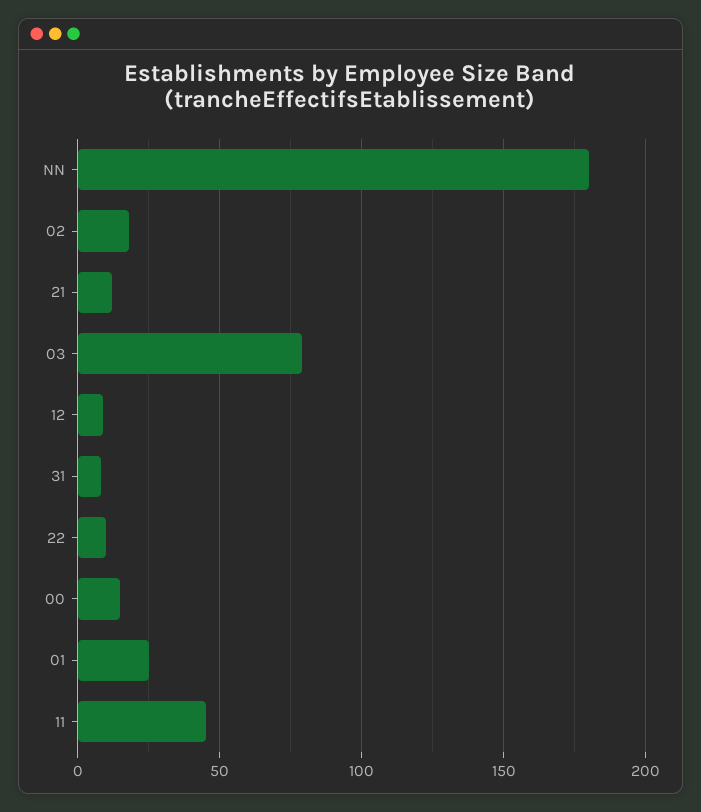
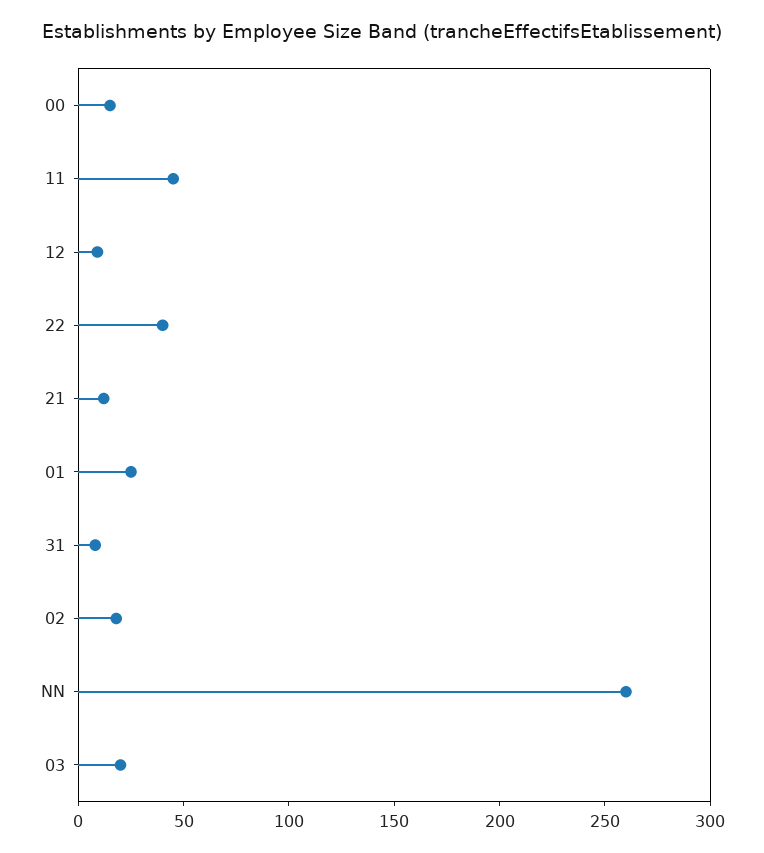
NN: 180 -> 260
03: 80 -> 20
22: 10 -> 40

